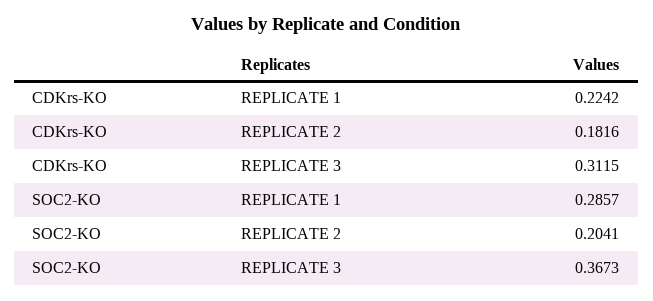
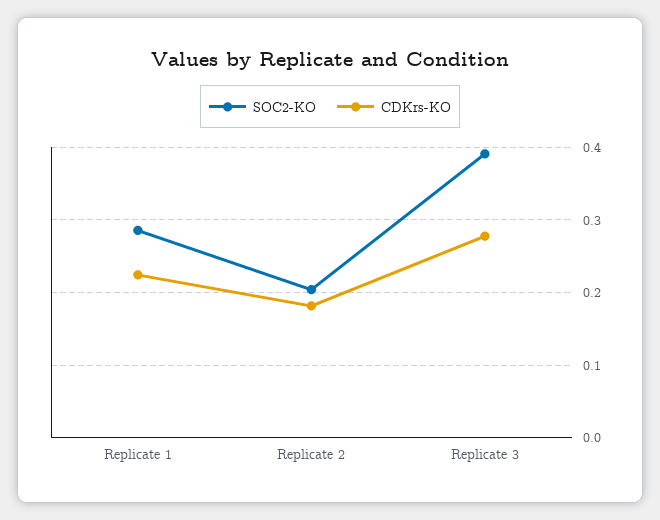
CDKrs-KO, REPLICATE 3: 0.3115 -> 0.28
SOC2-KO, REPLICATE 3: 0.3673 -> 0.39

